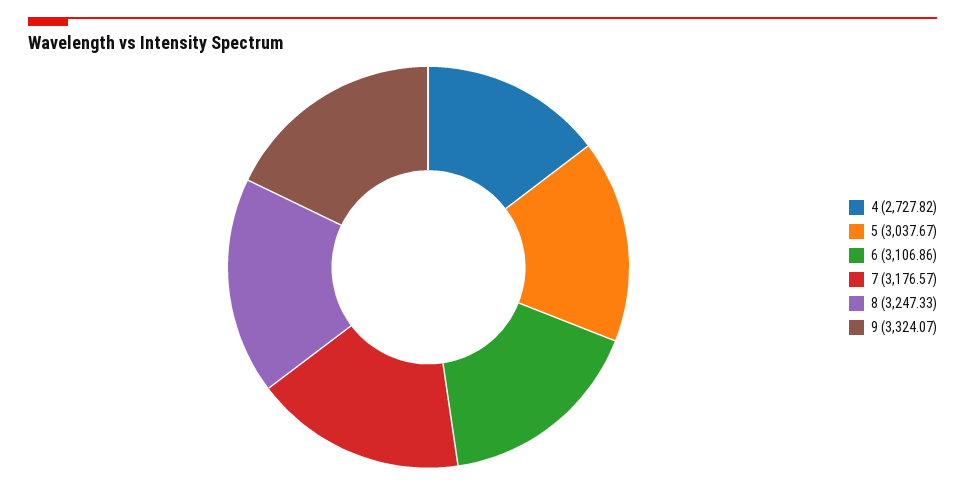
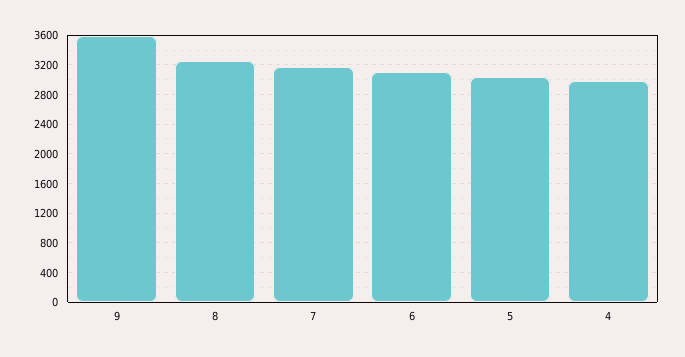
4: 2727.82 -> 3000
9: 3324.07 -> 3600

